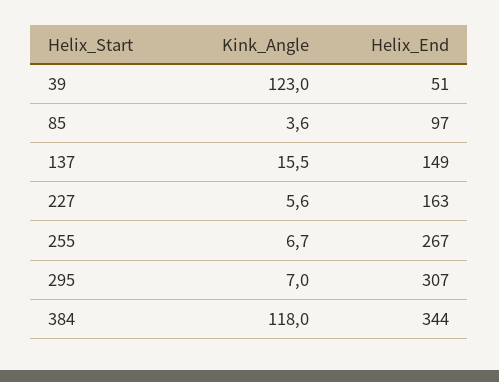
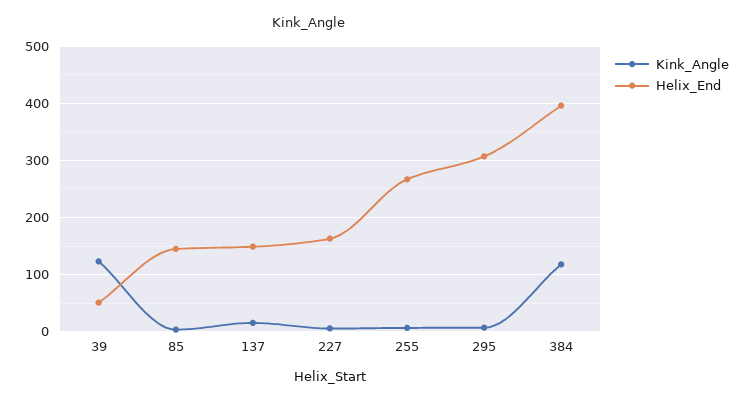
Helix_End, 85: 97 -> 140
Helix_End, 384: 344 -> 400

